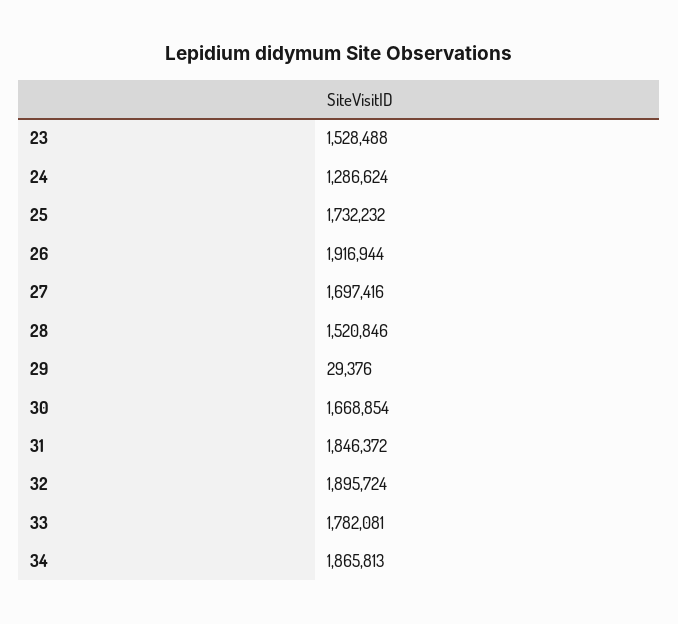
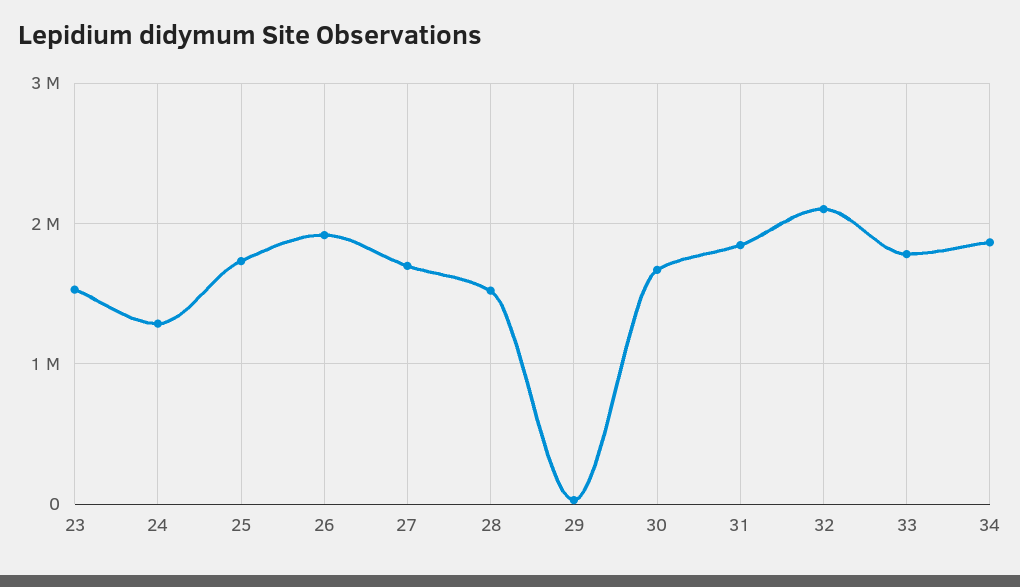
32: 1895724 -> 2100000

